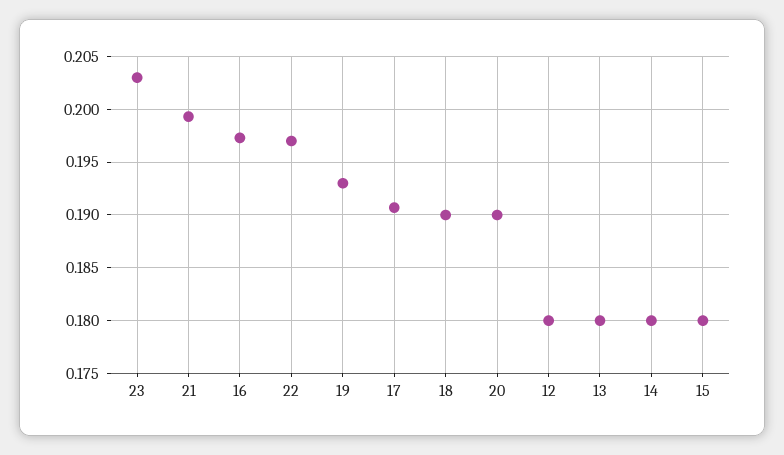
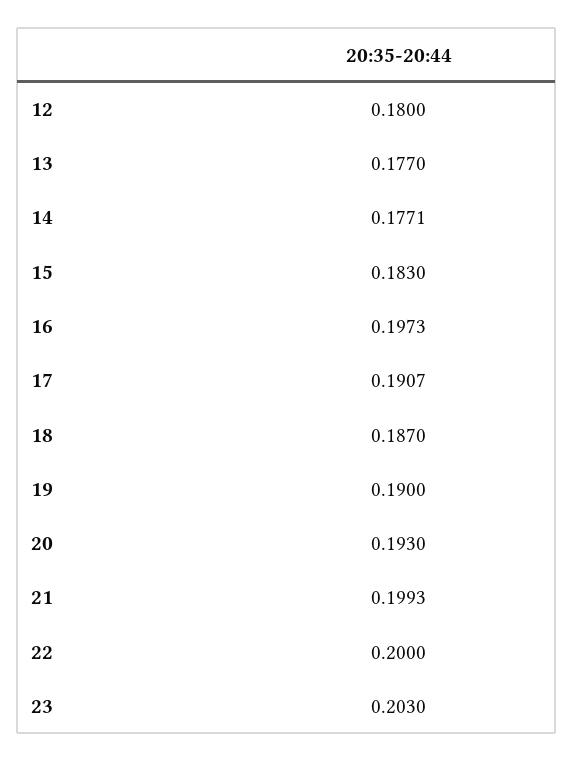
22: 0.197 -> 0.2
19: 0.193 -> 0.19
18: 0.19 -> 0.187
20: 0.19 -> 0.193
13: 0.18 -> 0.177
14: 0.18 -> 0.1771
15: 0.18 -> 0.183

